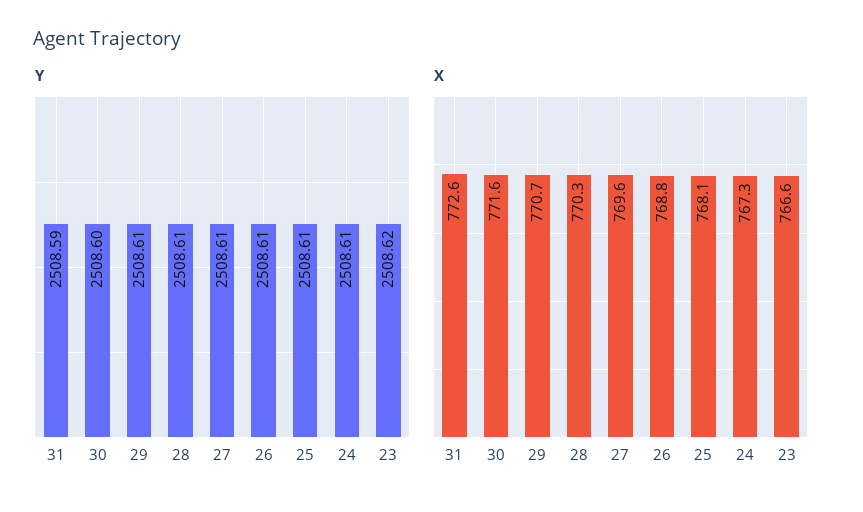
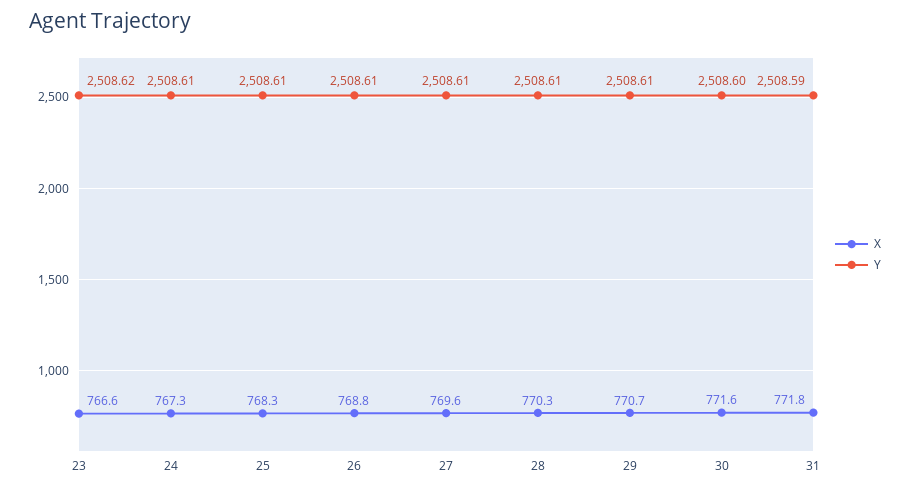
X, 31: 772.6 -> 771.8
X, 25: 768.1 -> 768.3

